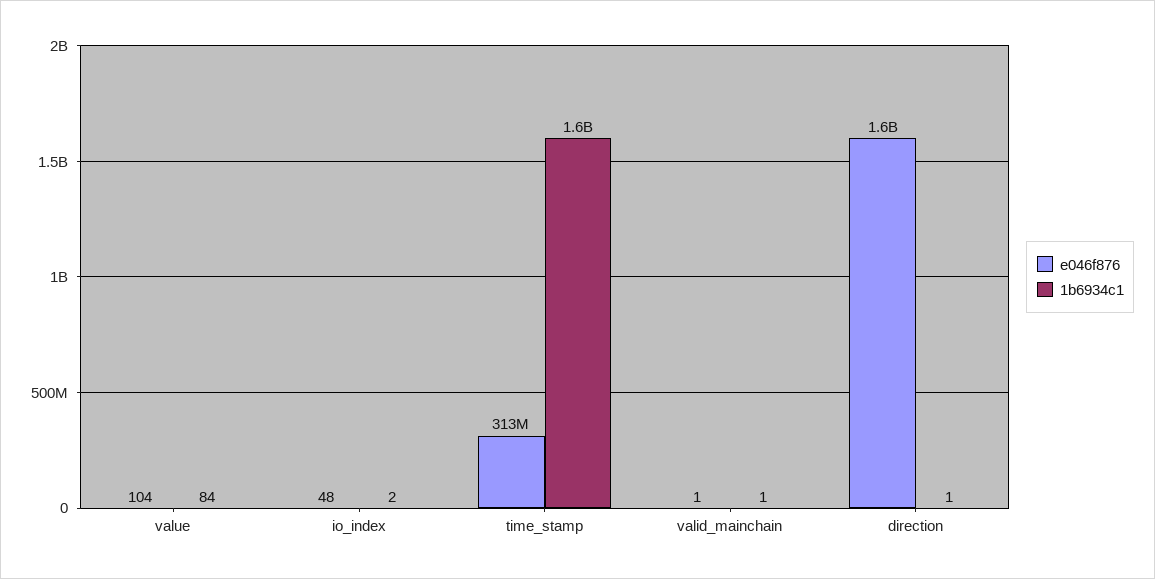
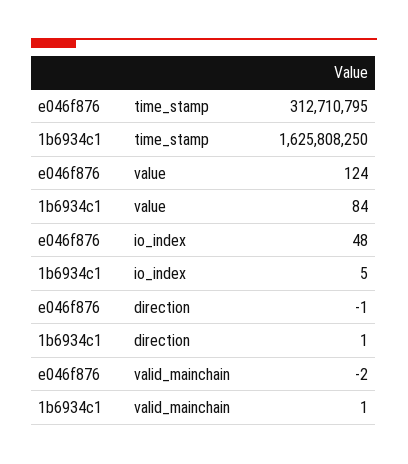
e046f876, value: 104 -> 124
1b6934c1, io_index: 2 -> 5
e046f876, valid_mainchain: 1 -> -2
e046f876, direction: 1600000000 -> -1

